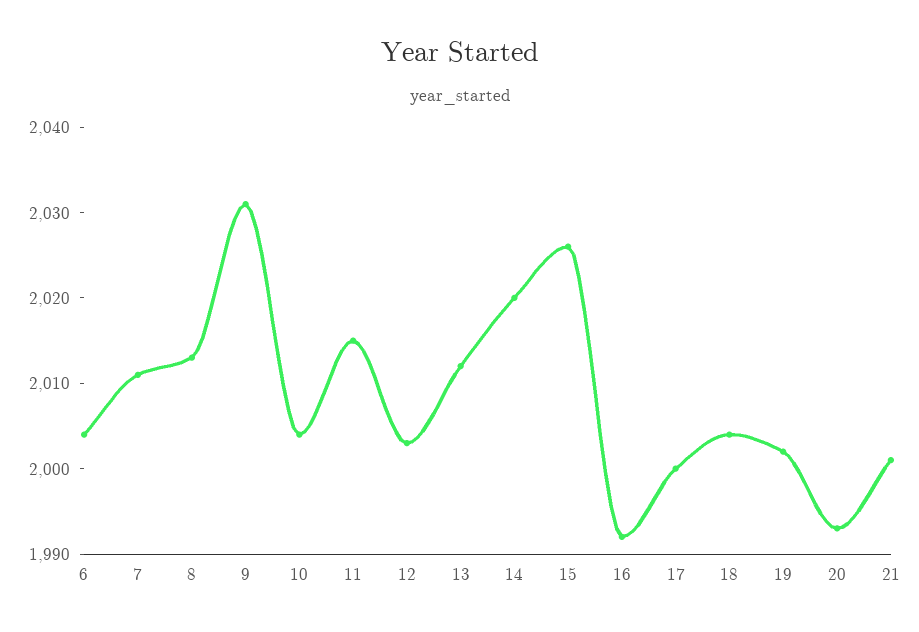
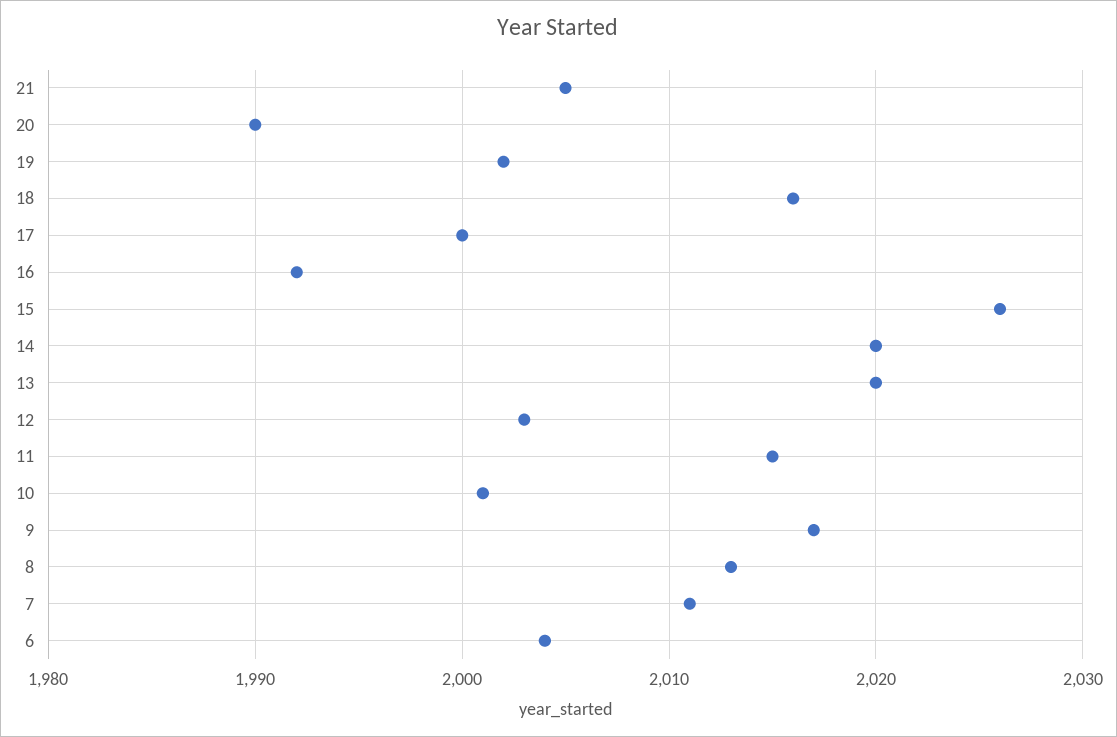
9: 2031 -> 2017
10: 2004 -> 2001
13: 2012 -> 2020
18: 2004 -> 2016
20: 1993 -> 1990
21: 2001 -> 2005

